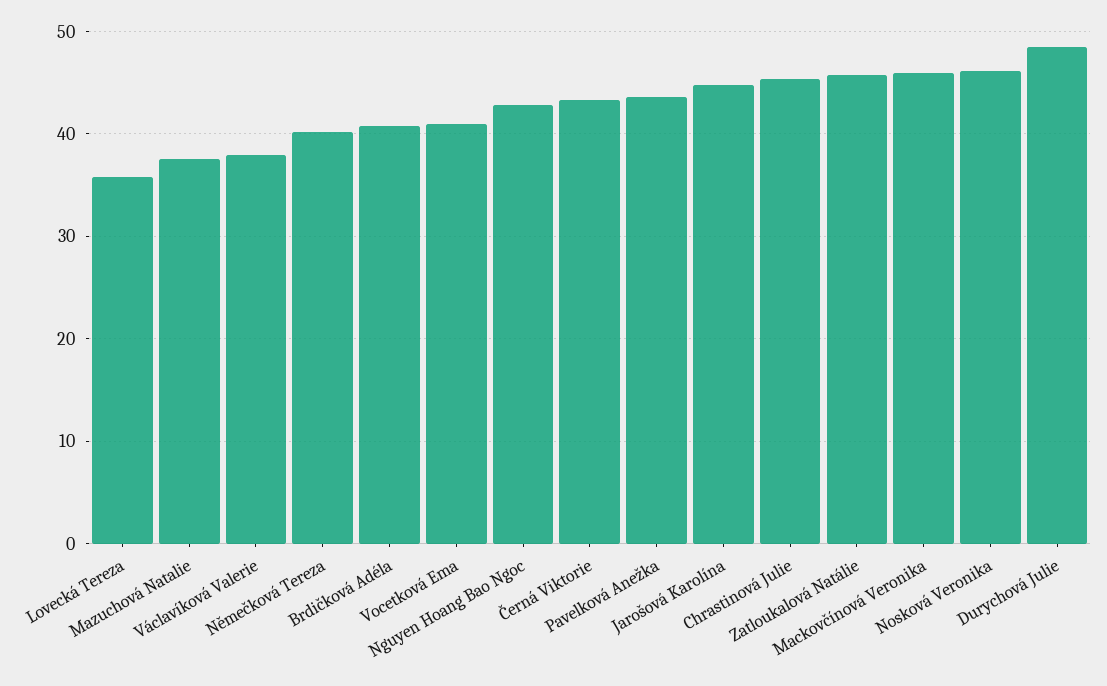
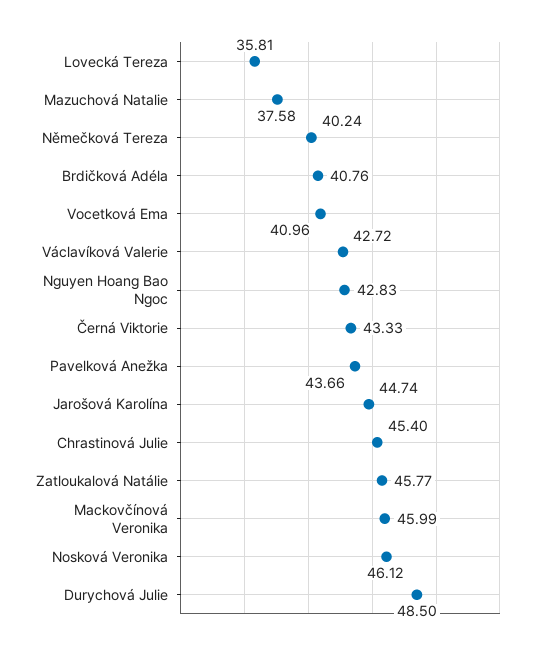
Václavíková Valerie: 38 -> 42.72

